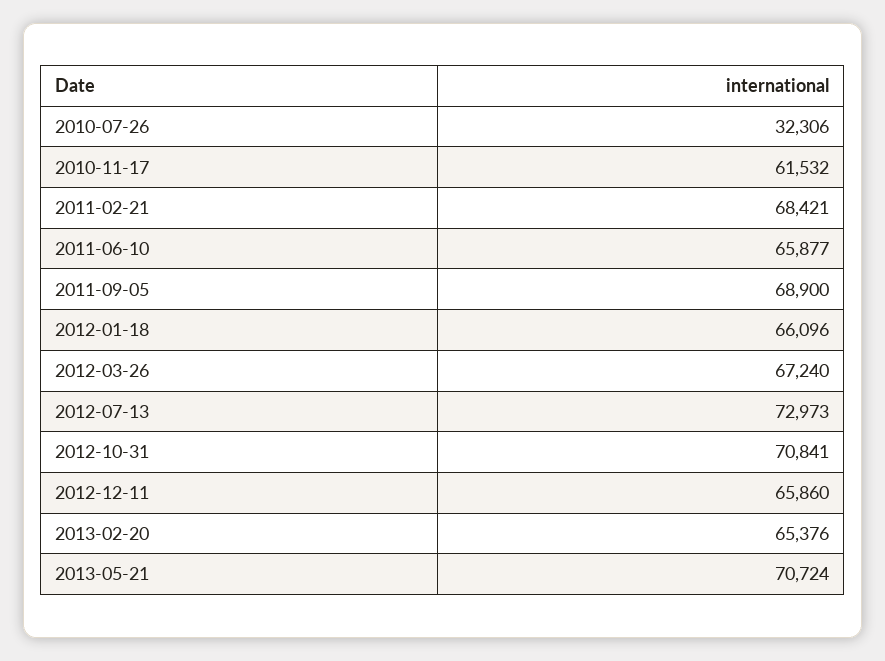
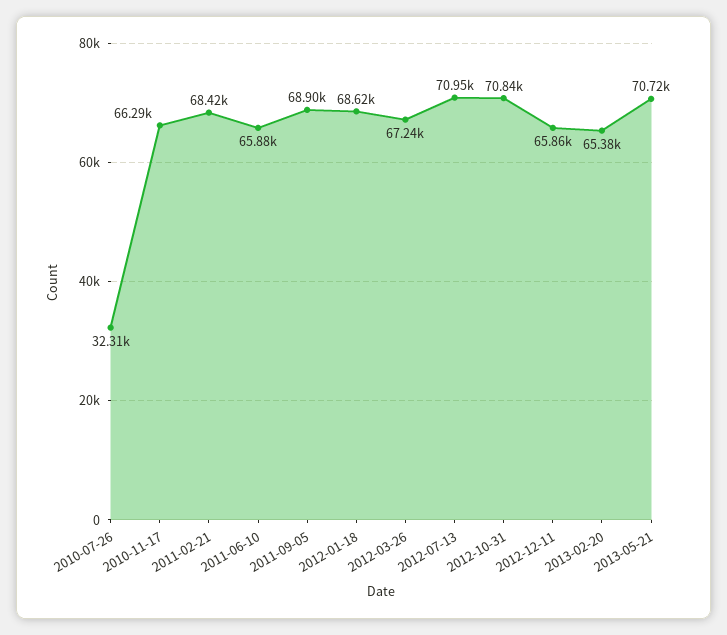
2010-11-17: 61532 -> 66290
2012-01-18: 66096 -> 68620
2012-07-13: 72973 -> 70950

